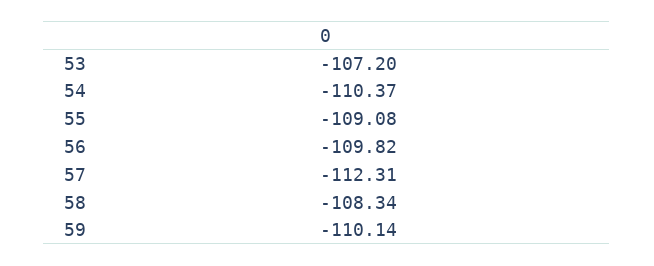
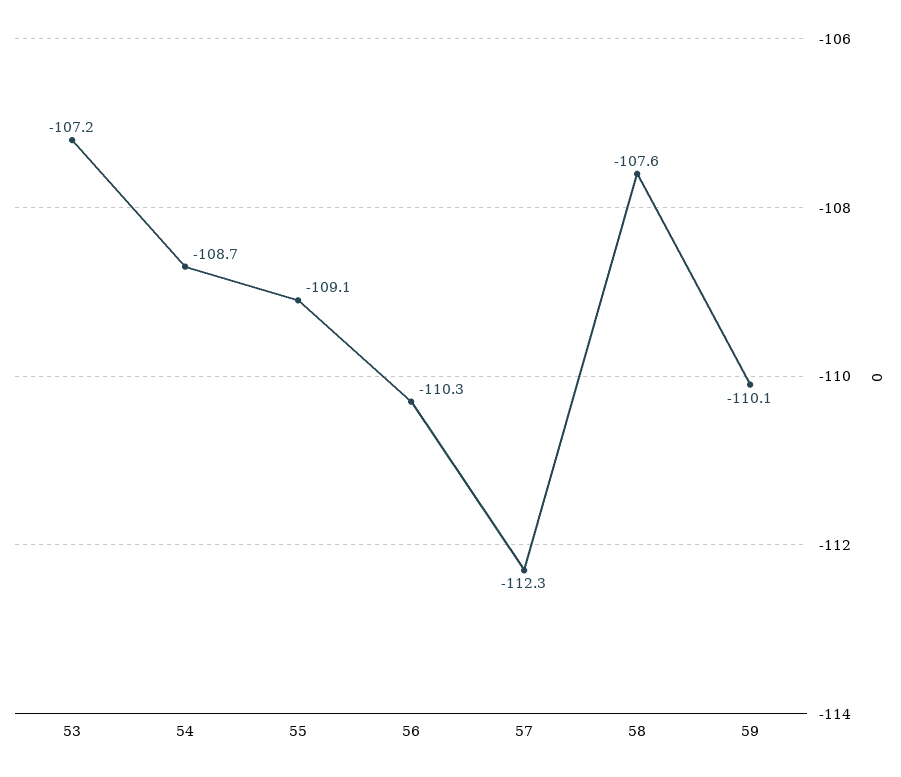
54: -110.37 -> -108.7
56: -109.82 -> -110.3
58: -108.34 -> -107.6

